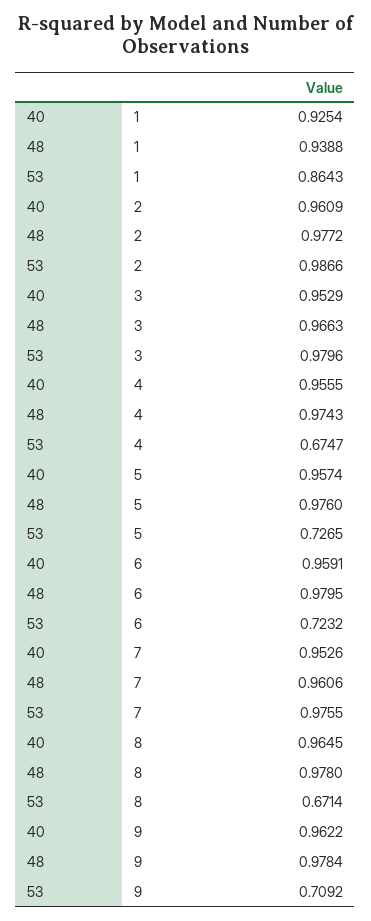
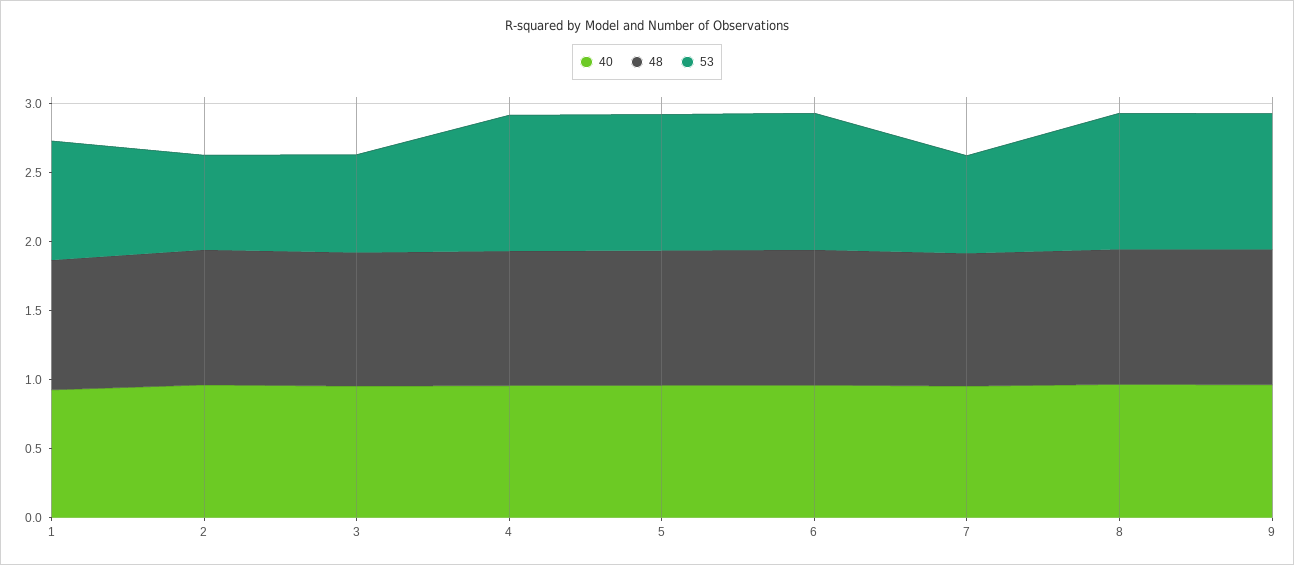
53, 2: 0.9866 -> 0.7
53, 3: 0.9796 -> 0.7
53, 4: 0.6747 -> 1
53, 5: 0.7265 -> 1
53, 6: 0.7232 -> 1
53, 7: 0.9755 -> 0.7
53, 8: 0.6714 -> 1
53, 9: 0.7092 -> 1

